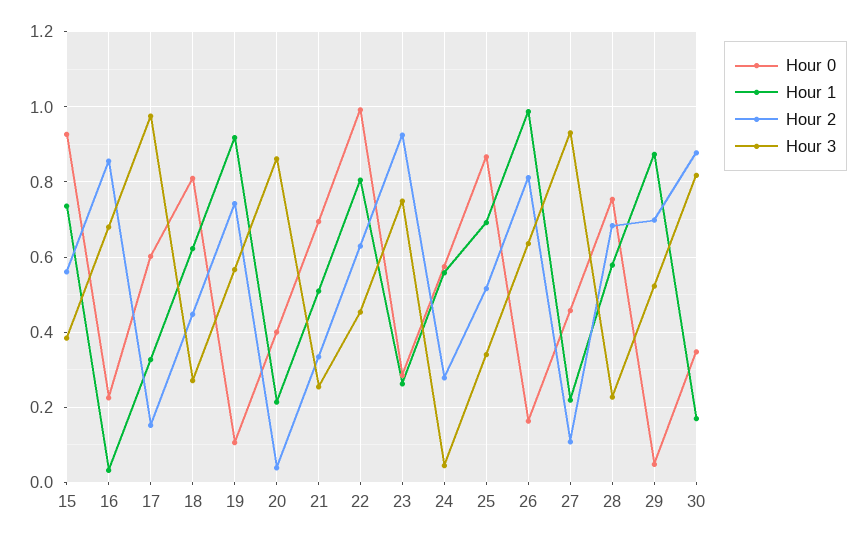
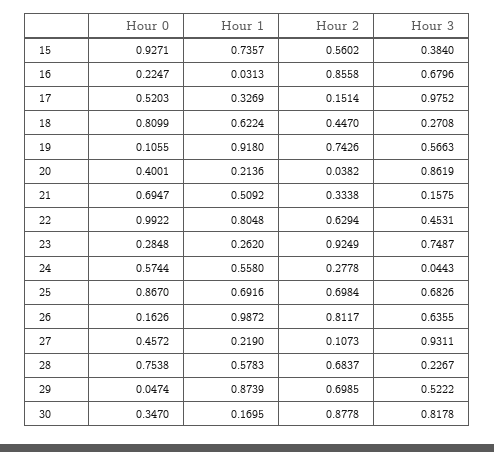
Hour 0, 17: 0.6 -> 0.5203
Hour 3, 21: 0.26 -> 0.1575
Hour 2, 25: 0.52 -> 0.6984
Hour 3, 25: 0.34 -> 0.6826

